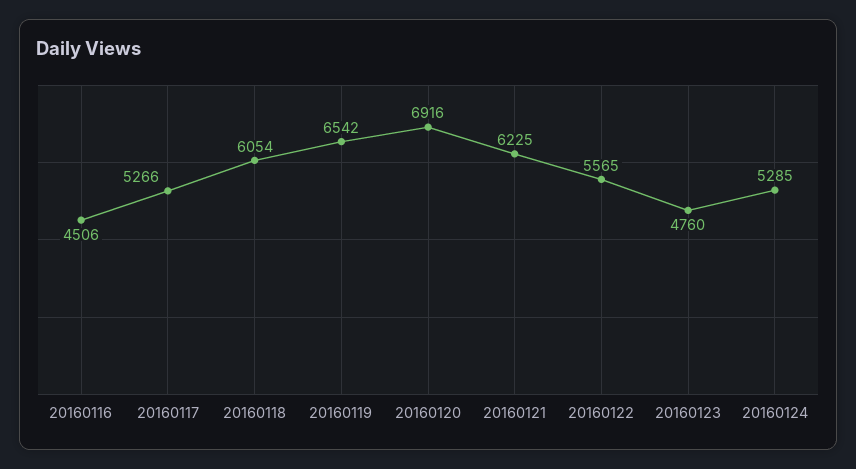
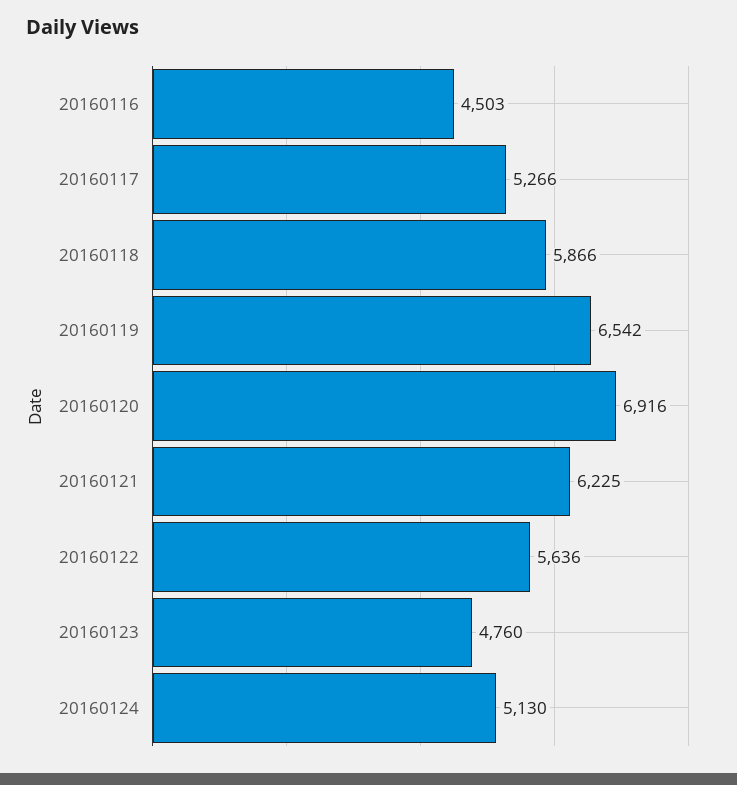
20160116: 4506 -> 4503
20160118: 6054 -> 5866
20160122: 5565 -> 5636
20160124: 5285 -> 5130

